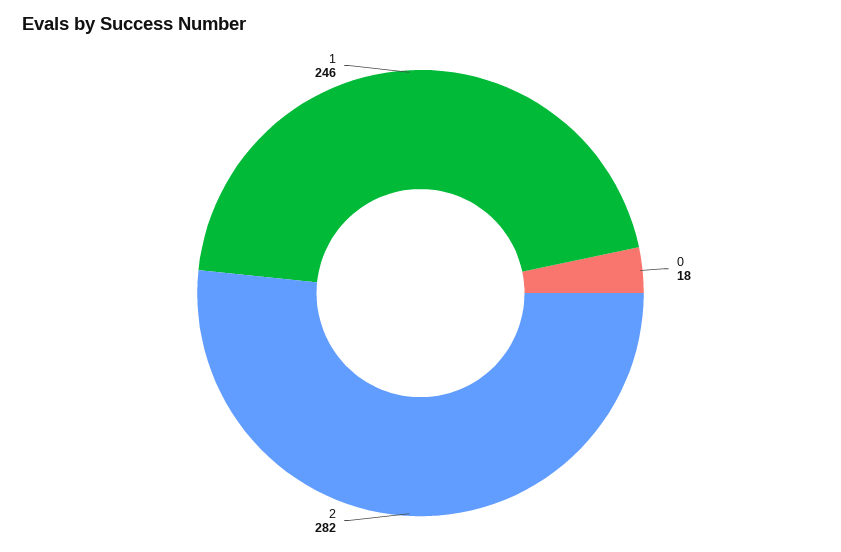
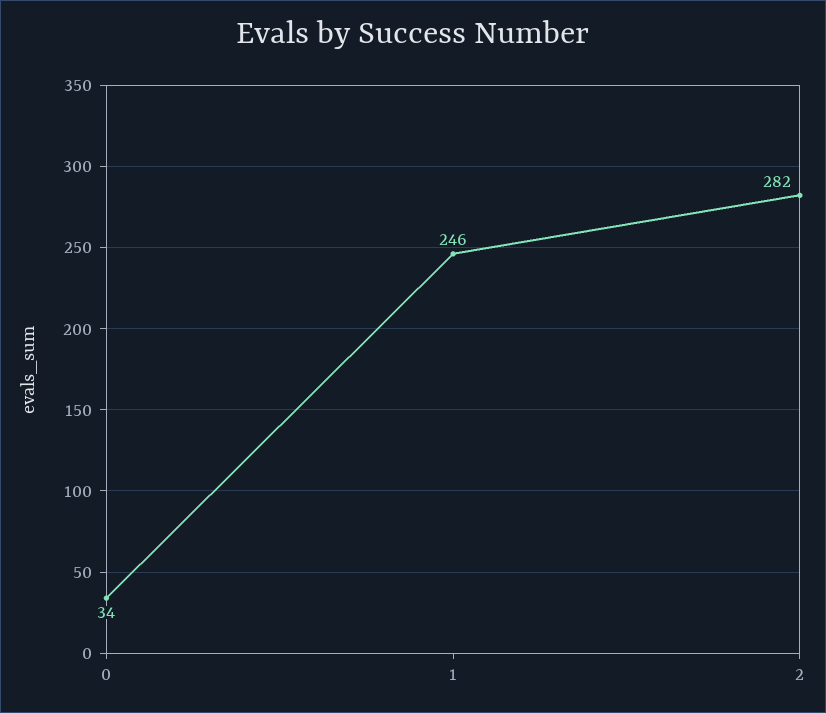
0: 18 -> 34

